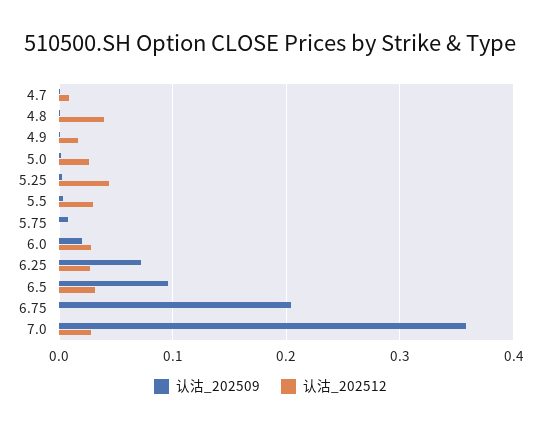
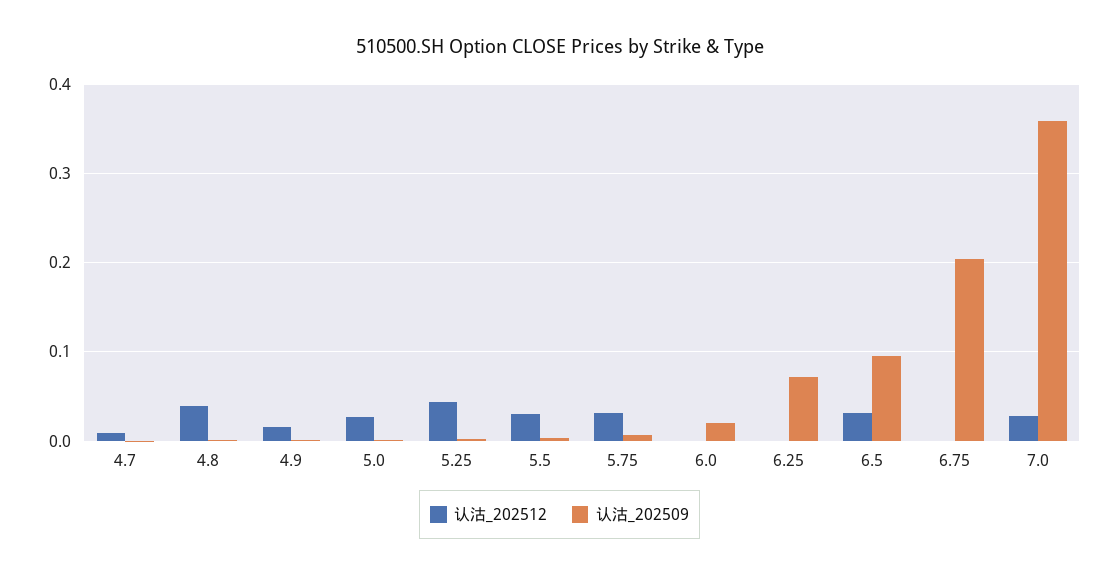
认沽_202512, 5.75: 0 -> 0.03
认沽_202512, 6.0: 0.03 -> 0
认沽_202512, 6.25: 0.03 -> 0

